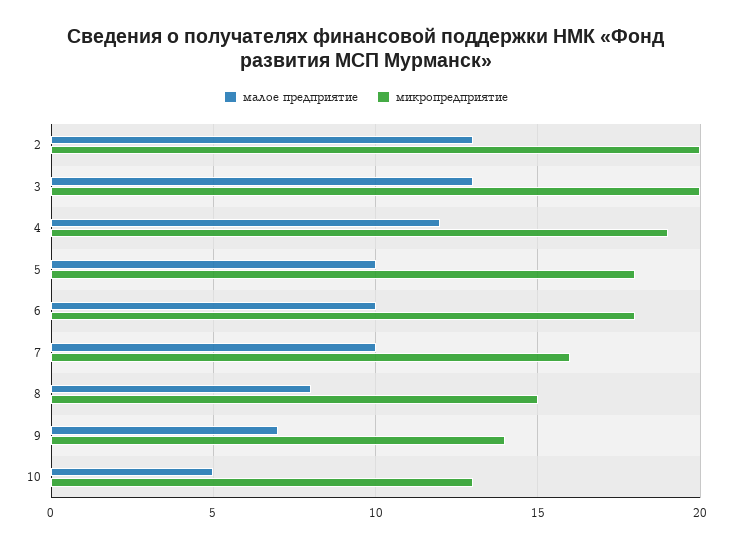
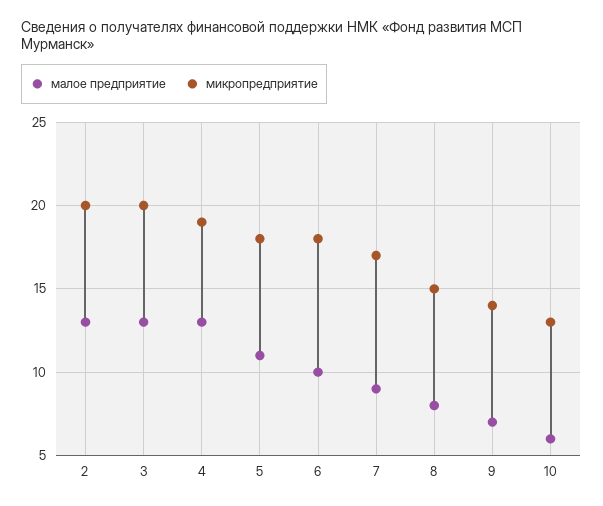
малое предприятие, 4: 12 -> 13
малое предприятие, 5: 10 -> 11
малое предприятие, 7: 10 -> 9
микропредприятие, 7: 16 -> 17
малое предприятие, 10: 5 -> 6

